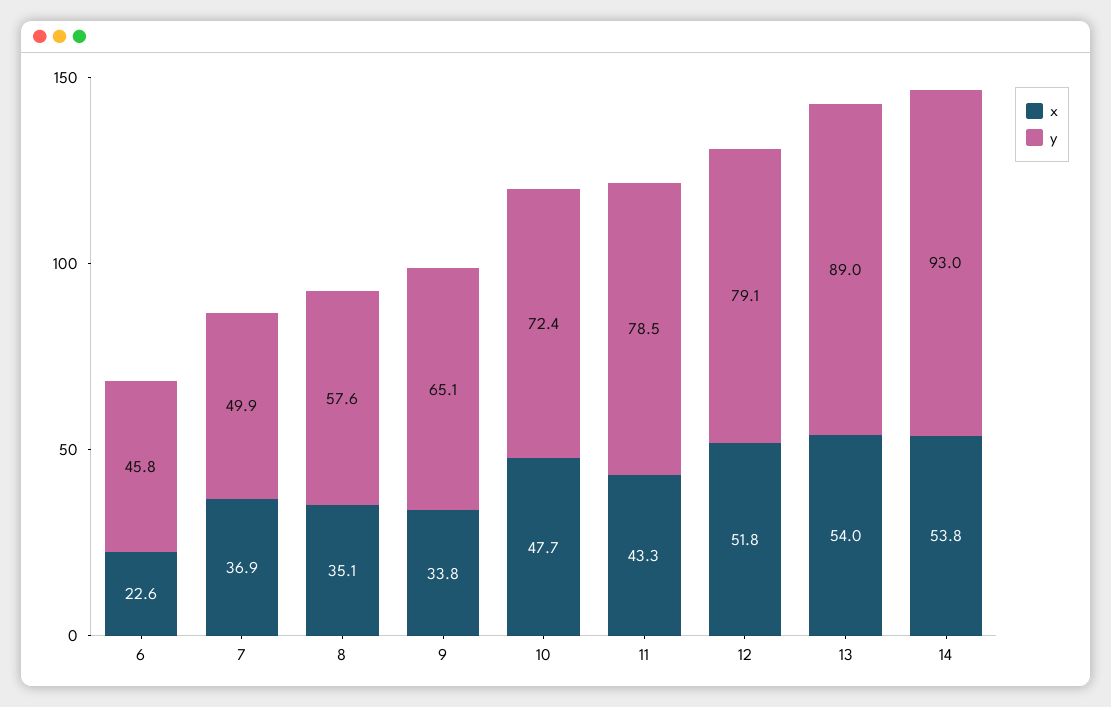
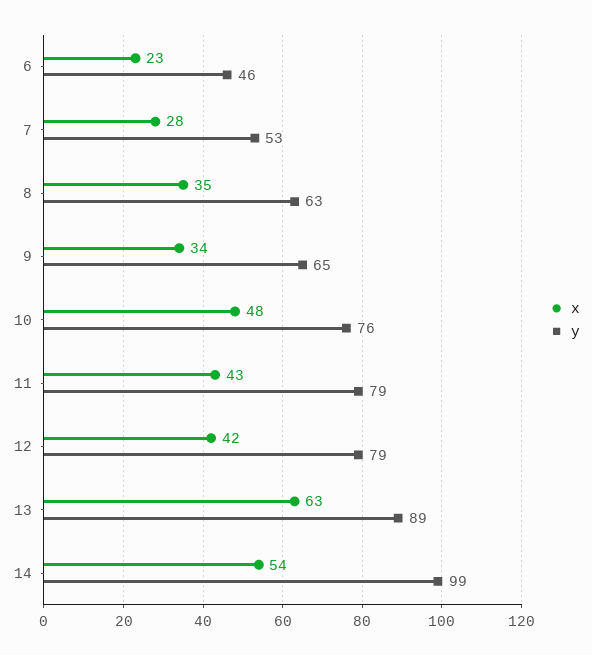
x, 7: 36.9 -> 28
y, 7: 49.9 -> 53
y, 8: 57.6 -> 63
y, 10: 72.4 -> 76
x, 12: 51.8 -> 42
x, 13: 54 -> 63
y, 14: 93 -> 99

